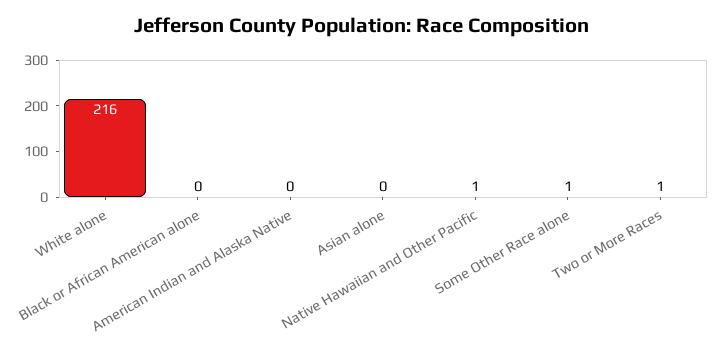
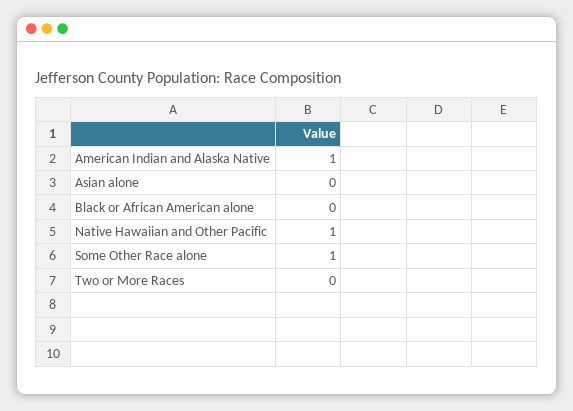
White alone: 216 -> none
American Indian and Alaska Native: 0 -> 1
Two or More Races: 1 -> 0

